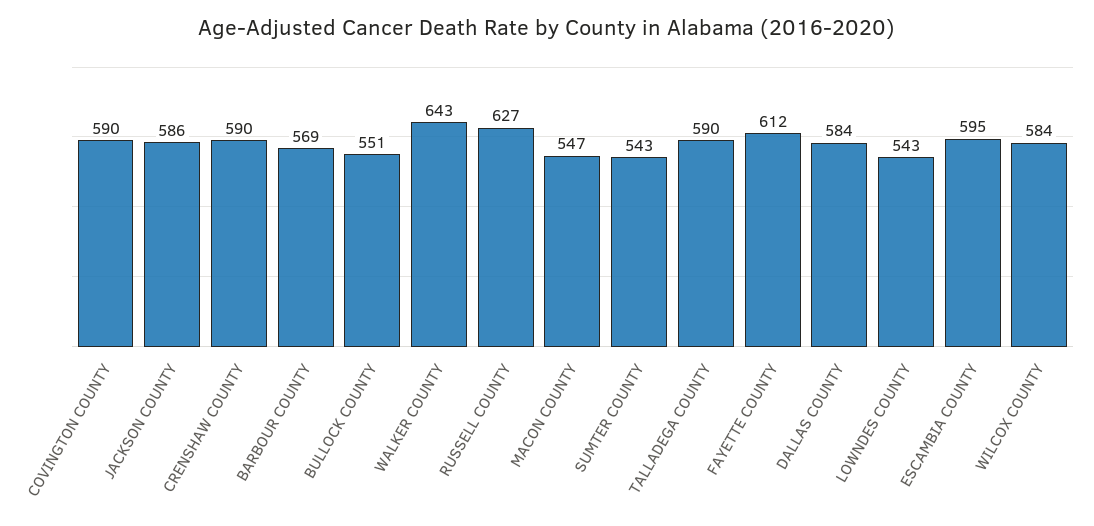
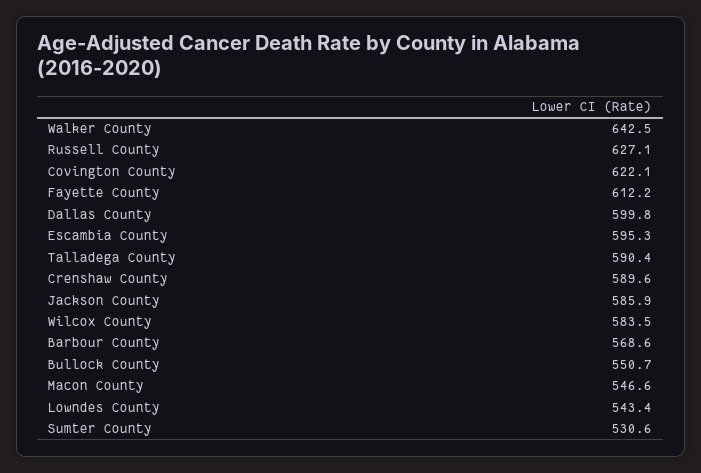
COVINGTON COUNTY: 590 -> 622.1
SUMTER COUNTY: 543 -> 530.6
DALLAS COUNTY: 584 -> 599.8

